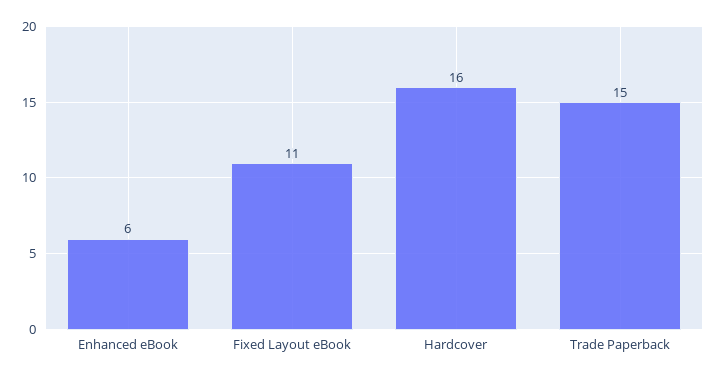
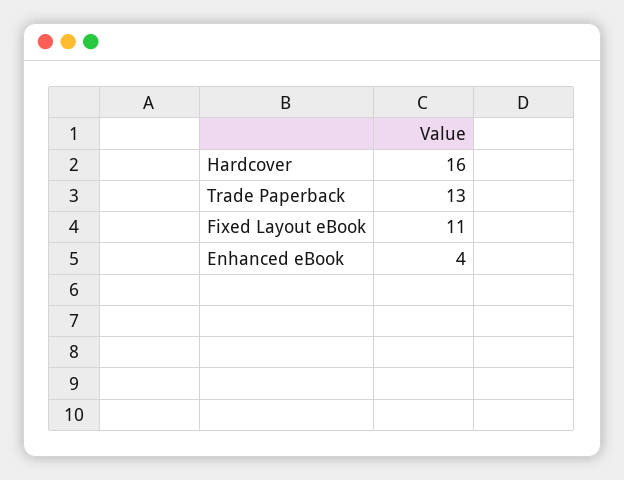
Enhanced eBook: 6 -> 4
Trade Paperback: 15 -> 13

